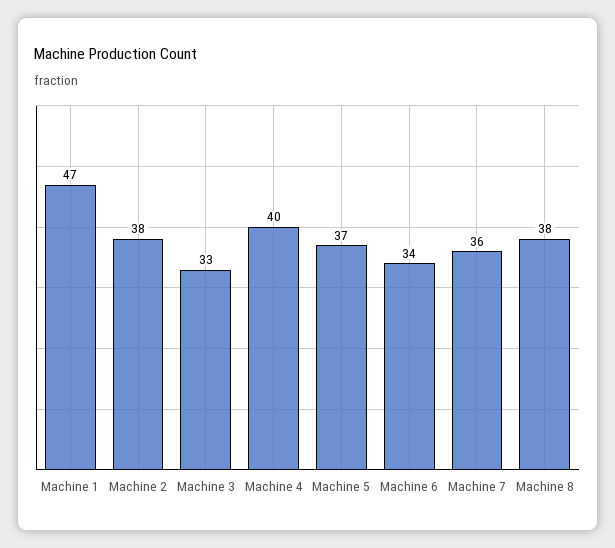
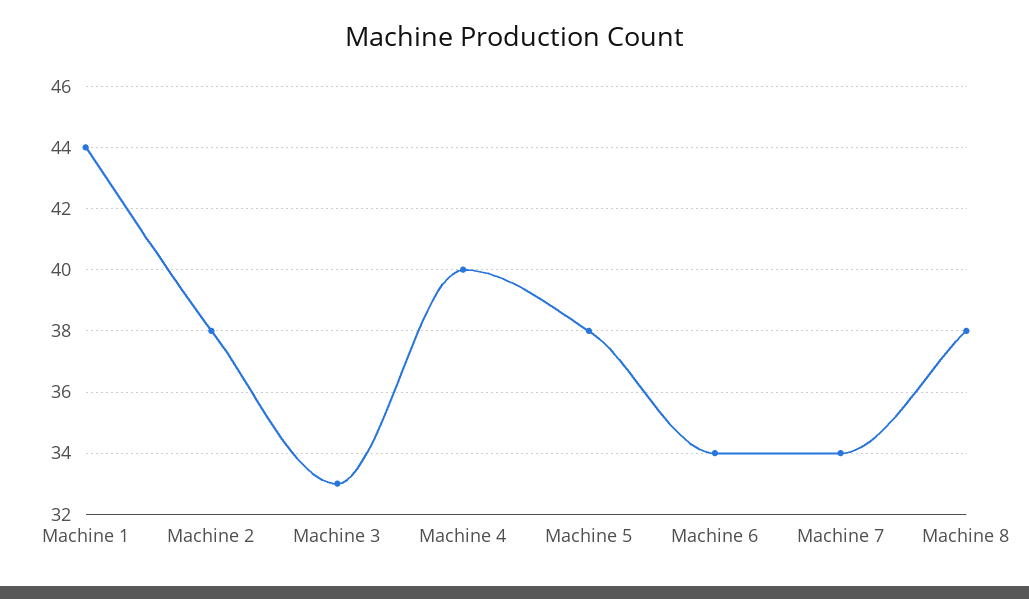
Machine 1: 47 -> 44
Machine 5: 37 -> 38
Machine 7: 36 -> 34

